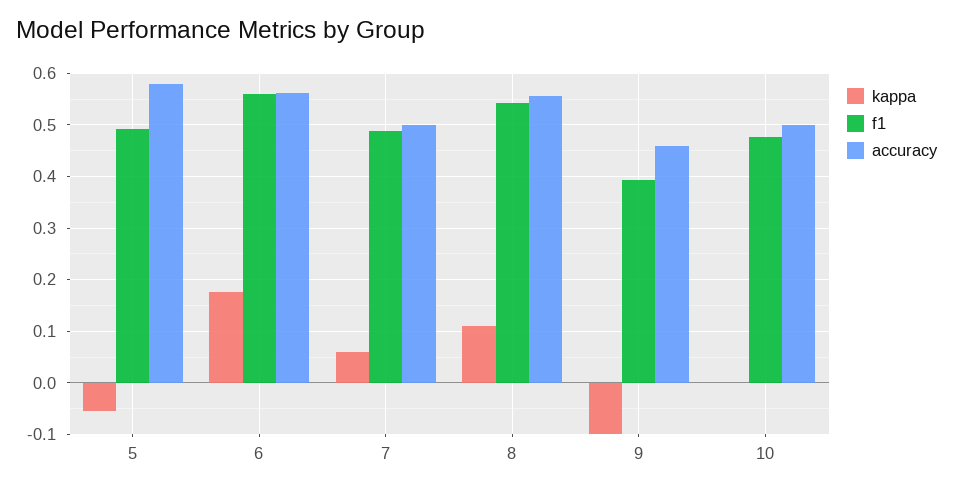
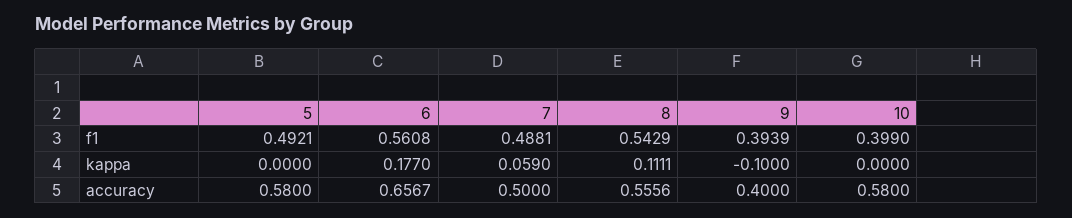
kappa, 5: -0.06 -> 0
accuracy, 6: 0.56 -> 0.6567
accuracy, 9: 0.46 -> 0.4
f1, 10: 0.48 -> 0.399
accuracy, 10: 0.5 -> 0.58

